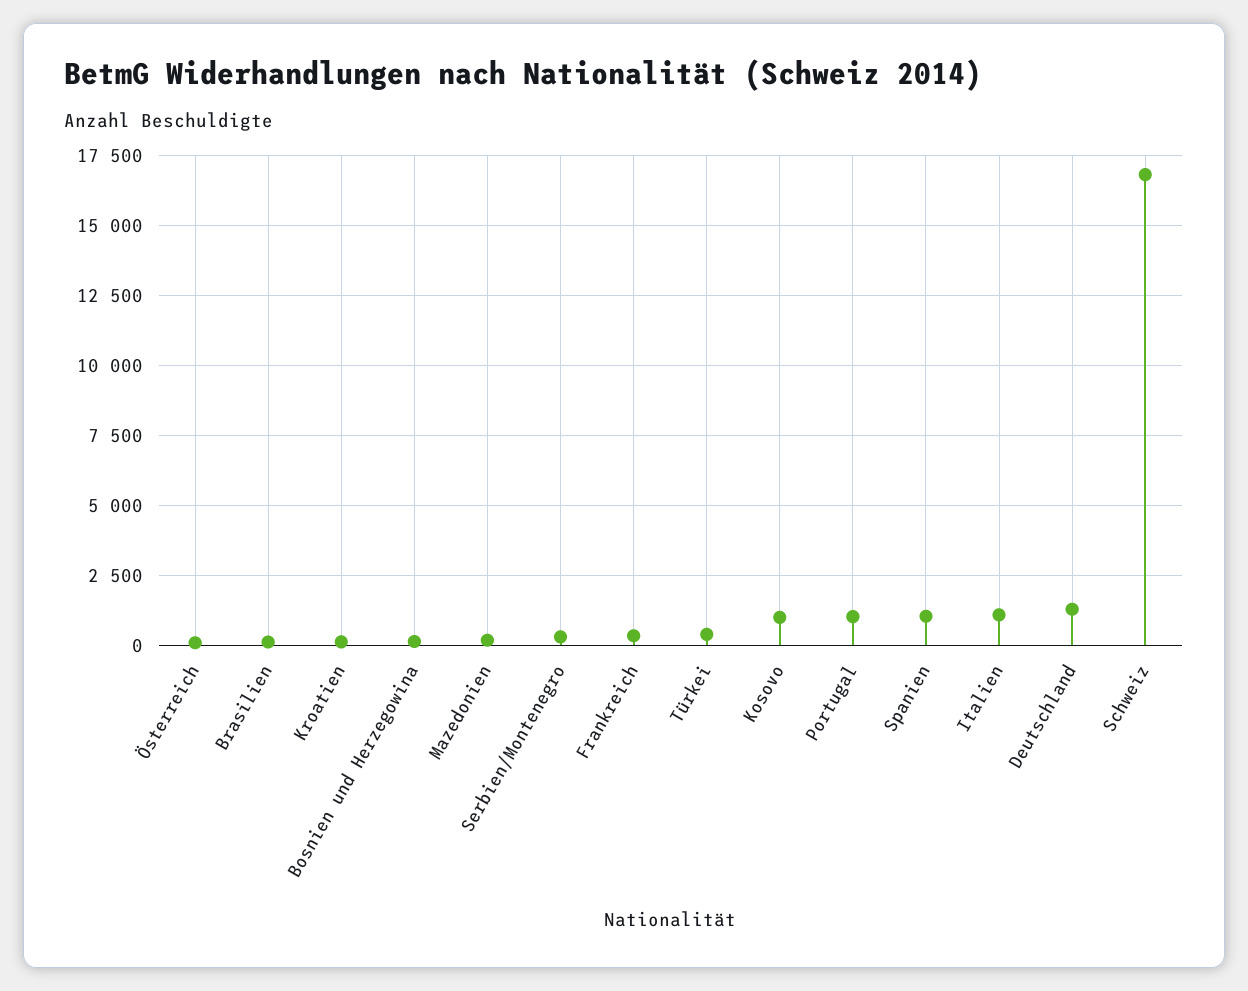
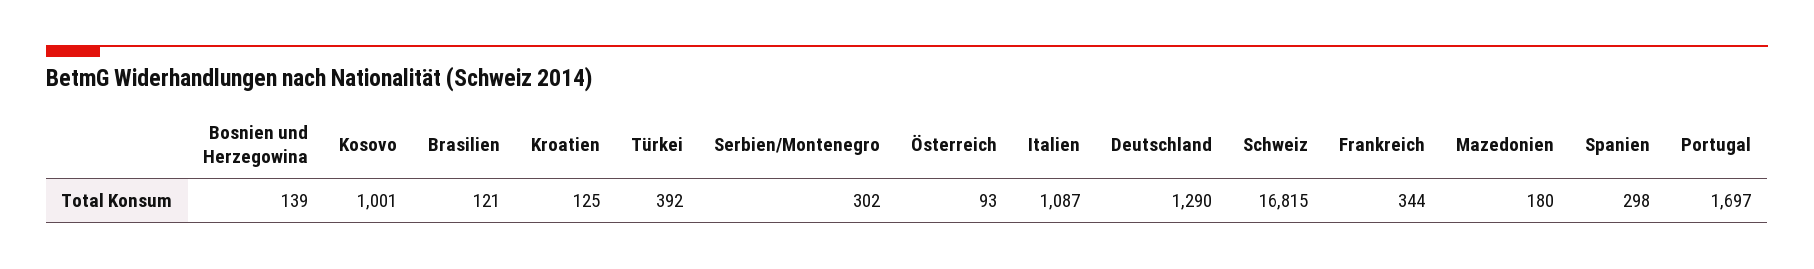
Portugal: 1000 -> 1697
Spanien: 1000 -> 298

